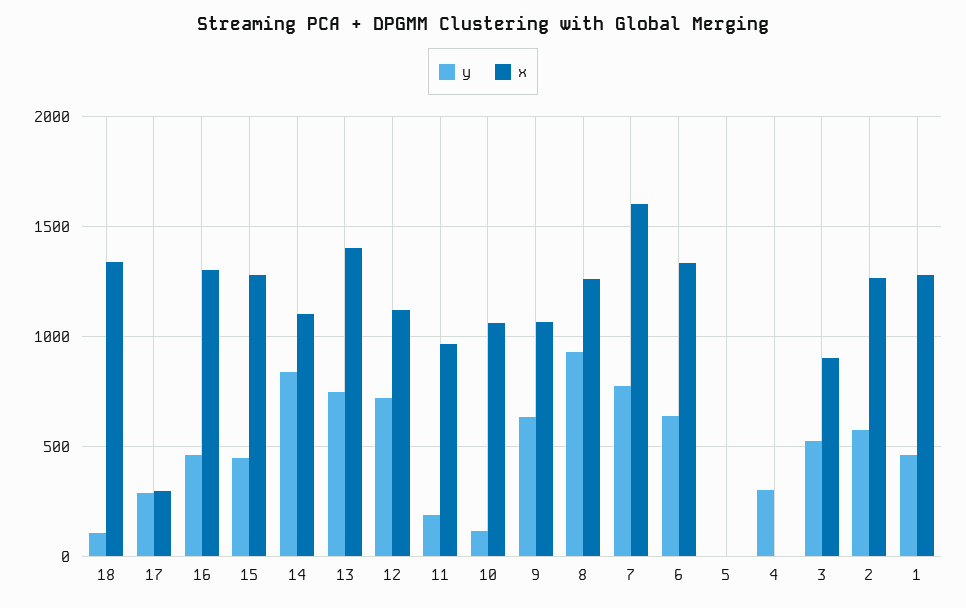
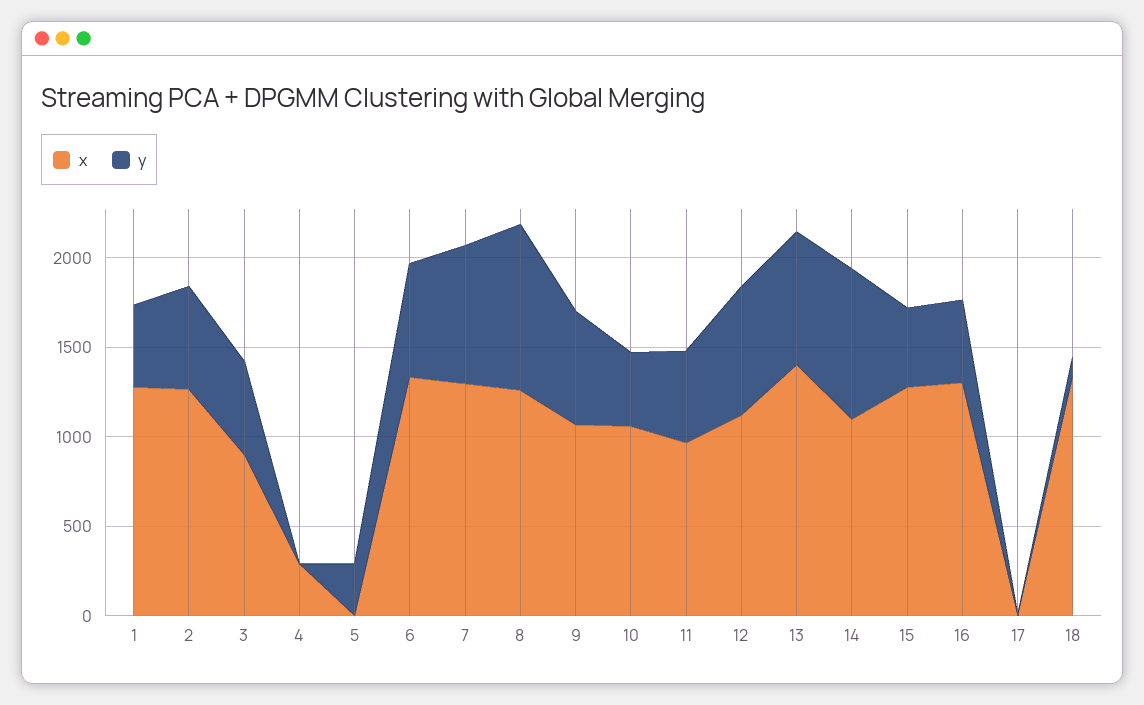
y, 17: 300 -> 0
x, 17: 300 -> 0
y, 11: 200 -> 500
y, 10: 100 -> 400
x, 7: 1600 -> 1300
y, 5: 0 -> 300
y, 4: 300 -> 0
x, 4: 0 -> 300

